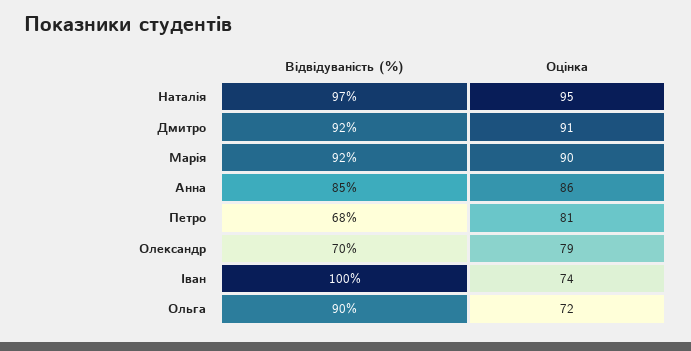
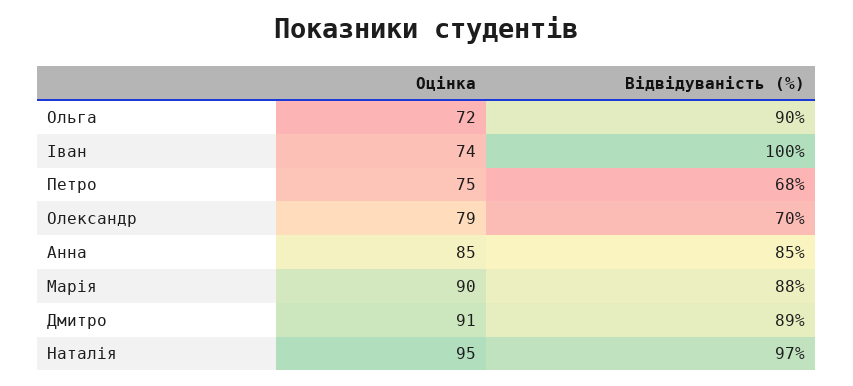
Відвідуваність (%), Дмитро: 92 -> 89
Відвідуваність (%), Марія: 92 -> 88
Оцінка, Анна: 86 -> 85
Оцінка, Петро: 81 -> 75

